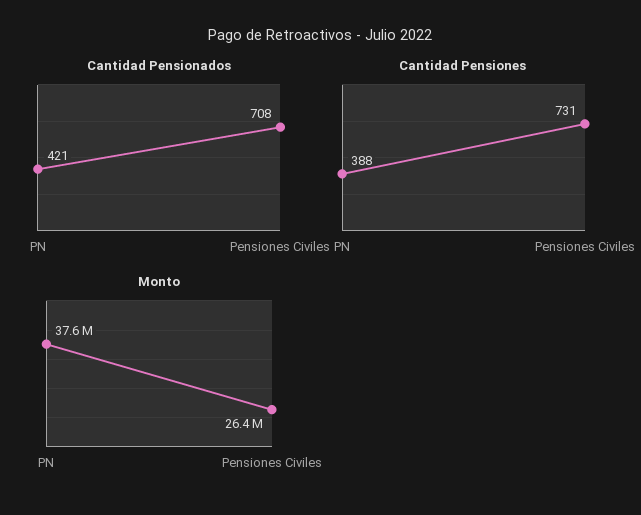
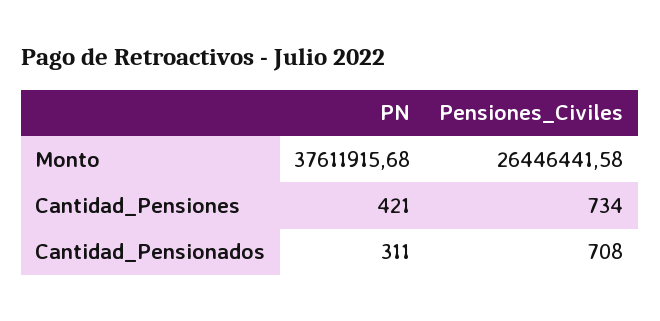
Cantidad Pensionados, PN: 421 -> 311
Cantidad Pensiones, PN: 388 -> 421
Cantidad Pensiones, Pensiones Civiles: 731 -> 734

